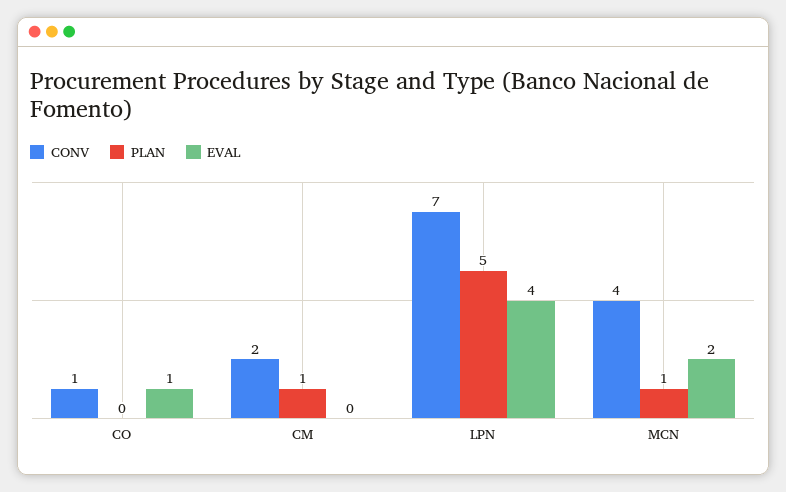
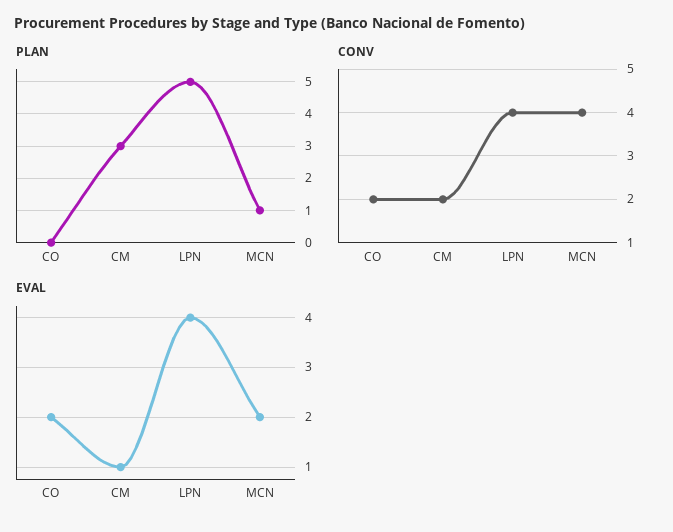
CONV, CO: 1 -> 2
EVAL, CO: 1 -> 2
PLAN, CM: 1 -> 3
EVAL, CM: 0 -> 1
CONV, LPN: 7 -> 4

